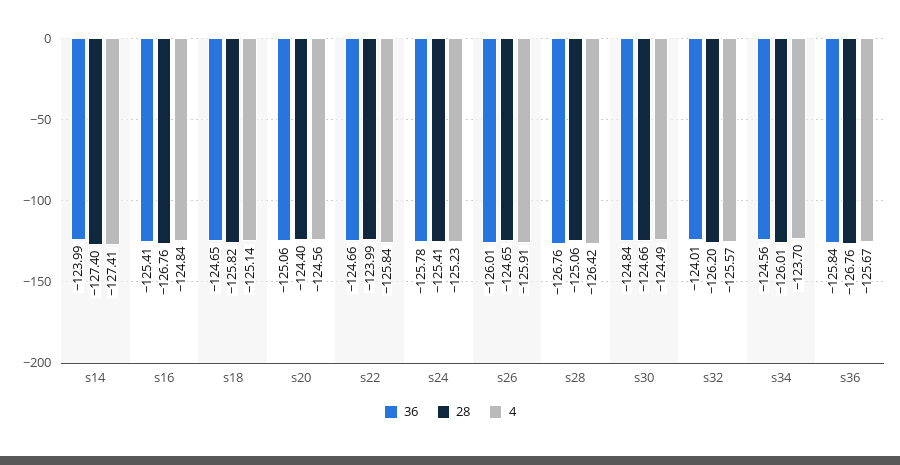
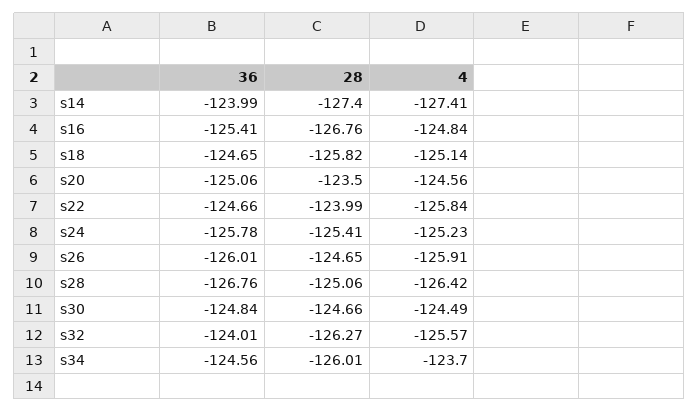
28, s20: -124.4 -> -123.5
28, s32: -126.2 -> -126.27
36, s36: -125.84 -> none
28, s36: -126.76 -> none
4, s36: -125.67 -> none

